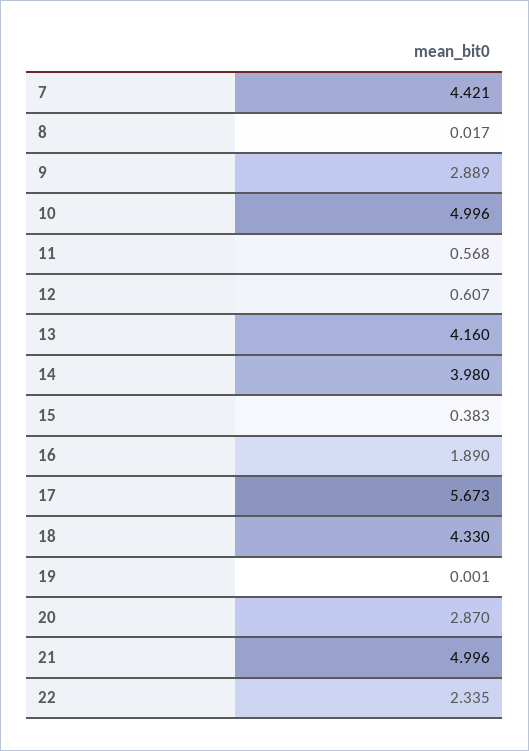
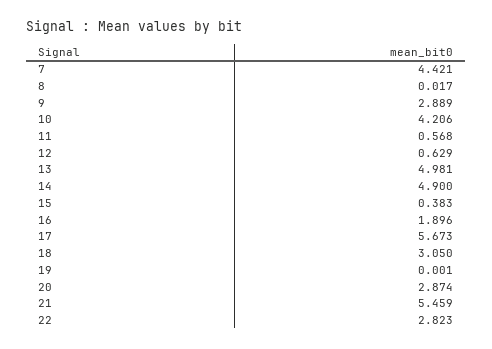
10: 4.996 -> 4.206
12: 0.607 -> 0.629
13: 4.16 -> 4.981
14: 3.98 -> 4.9
16: 1.89 -> 1.896
18: 4.33 -> 3.05
20: 2.87 -> 2.874
21: 4.996 -> 5.459
22: 2.335 -> 2.823

